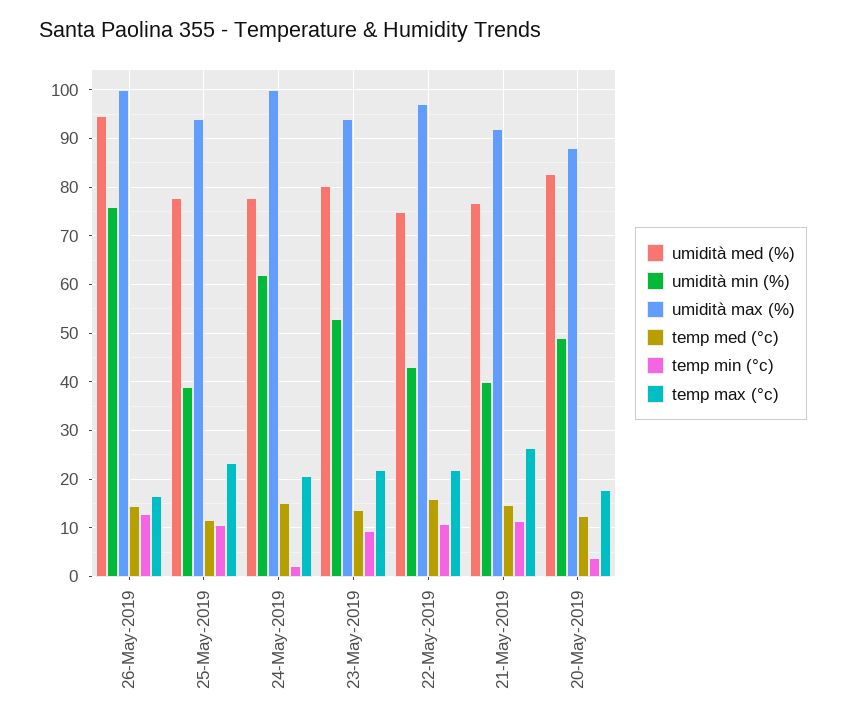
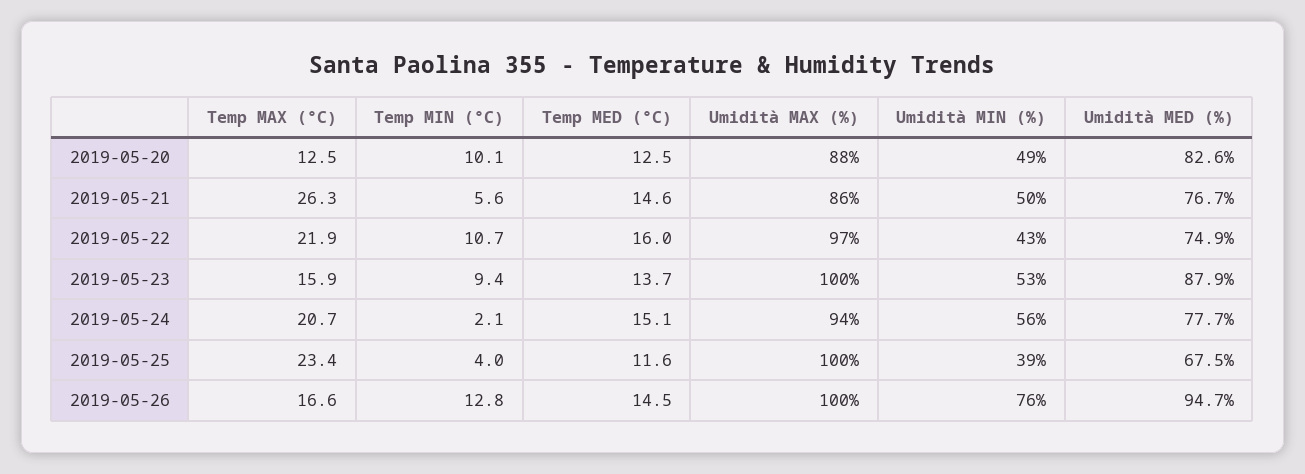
umidità med (%), 25-May-2019: 78 -> 67.5
umidità max (%), 25-May-2019: 94 -> 100
temp min (°c), 25-May-2019: 10 -> 4
umidità min (%), 24-May-2019: 62 -> 56
umidità max (%), 24-May-2019: 100 -> 94
umidità med (%), 23-May-2019: 80 -> 87.9
umidità max (%), 23-May-2019: 94 -> 100
temp max (°c), 23-May-2019: 22 -> 15.9
umidità min (%), 21-May-2019: 40 -> 50
umidità max (%), 21-May-2019: 92 -> 86
temp min (°c), 21-May-2019: 12 -> 5.6
temp min (°c), 20-May-2019: 4 -> 10.1
temp max (°c), 20-May-2019: 18 -> 12.5

